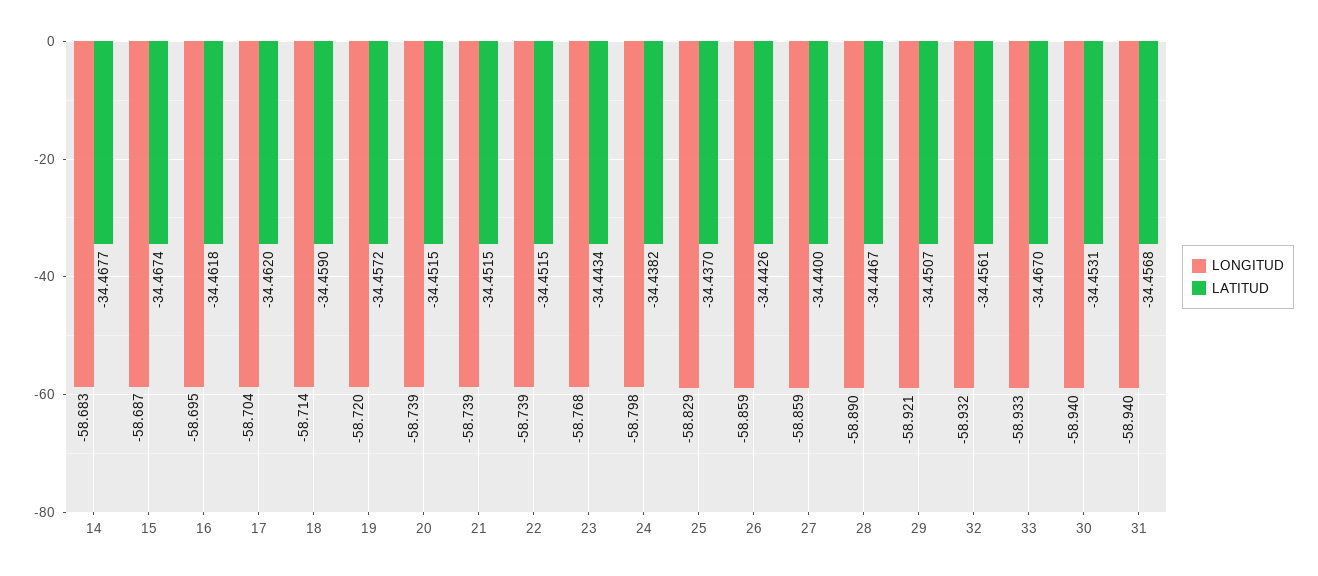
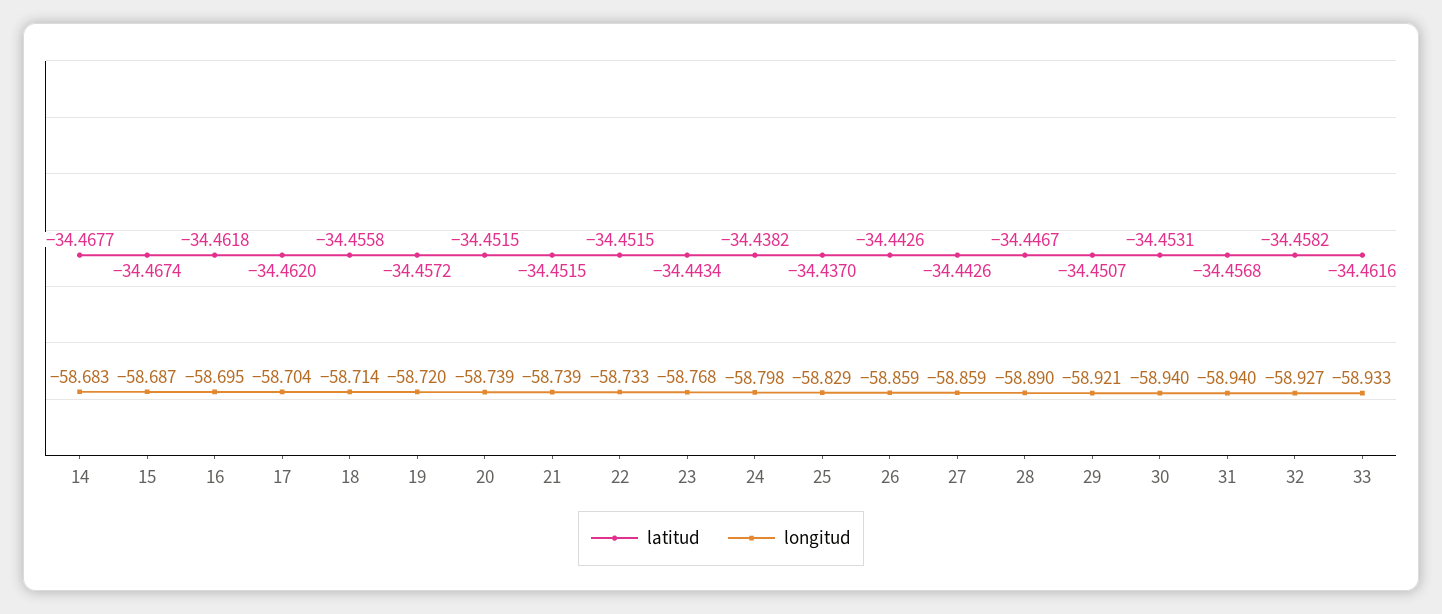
LATITUD, 18: -34.459 -> -34.4558
LONGITUD, 22: -58.739 -> -58.733
LATITUD, 27: -34.44 -> -34.4426
LONGITUD, 32: -58.932 -> -58.927
LATITUD, 32: -34.4561 -> -34.4582
LATITUD, 33: -34.467 -> -34.4616

